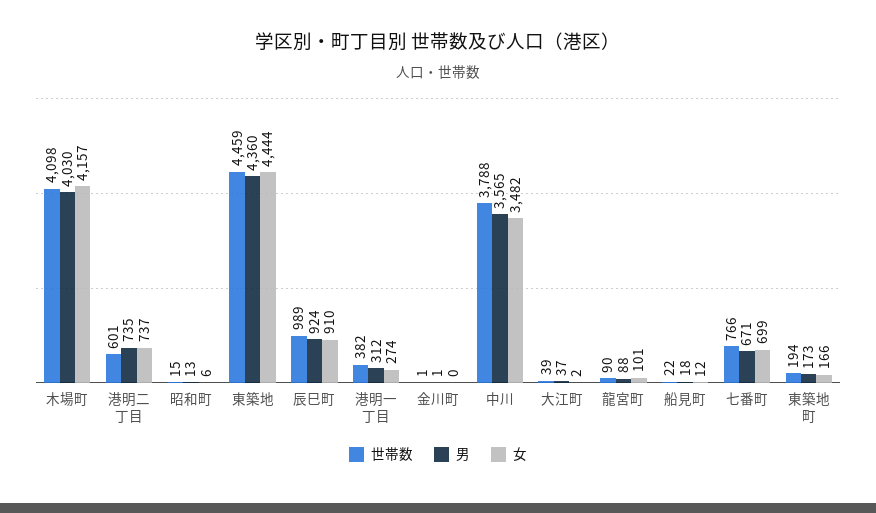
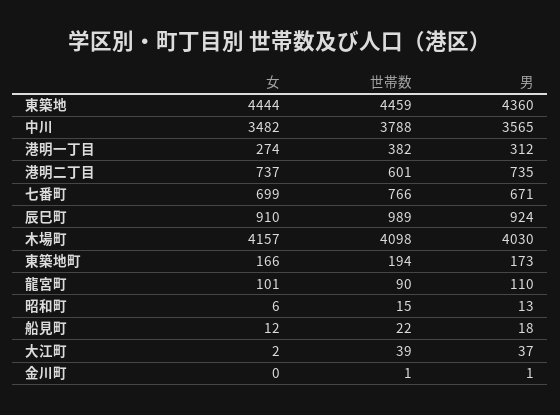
男, 龍宮町: 88 -> 110

